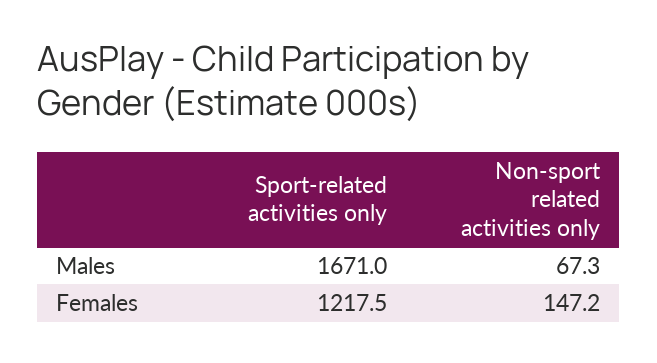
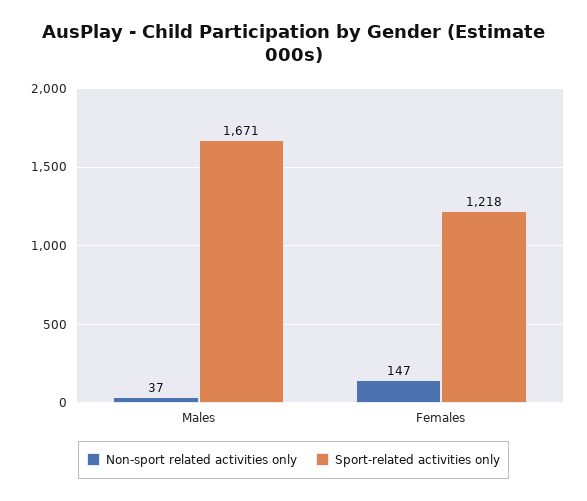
Non-sport related activities only, Males: 67.3 -> 37

